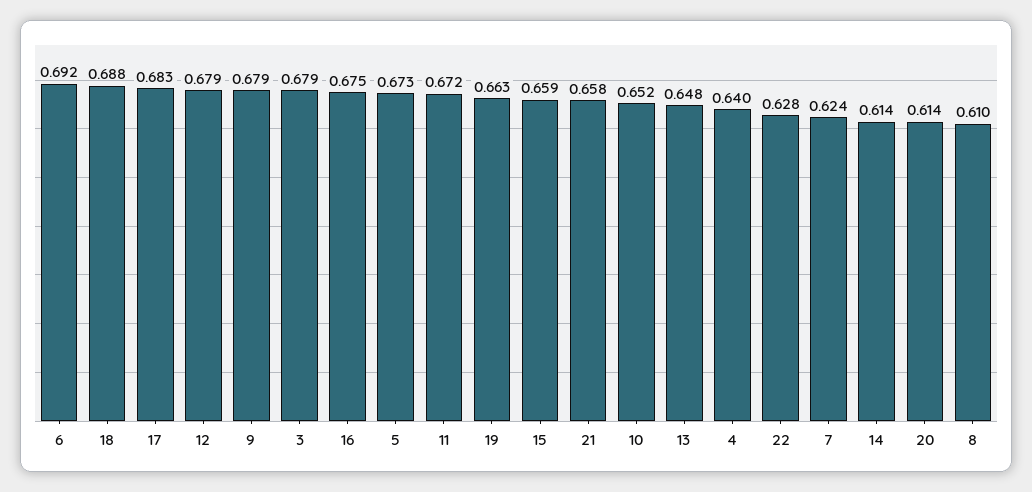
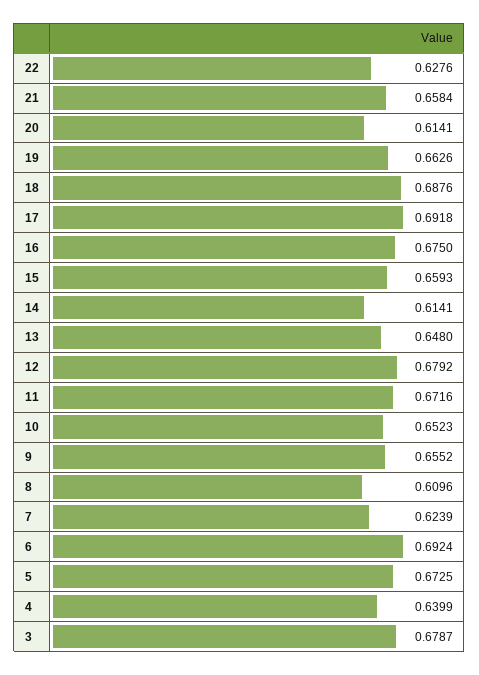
17: 0.683 -> 0.6918
9: 0.679 -> 0.6552

